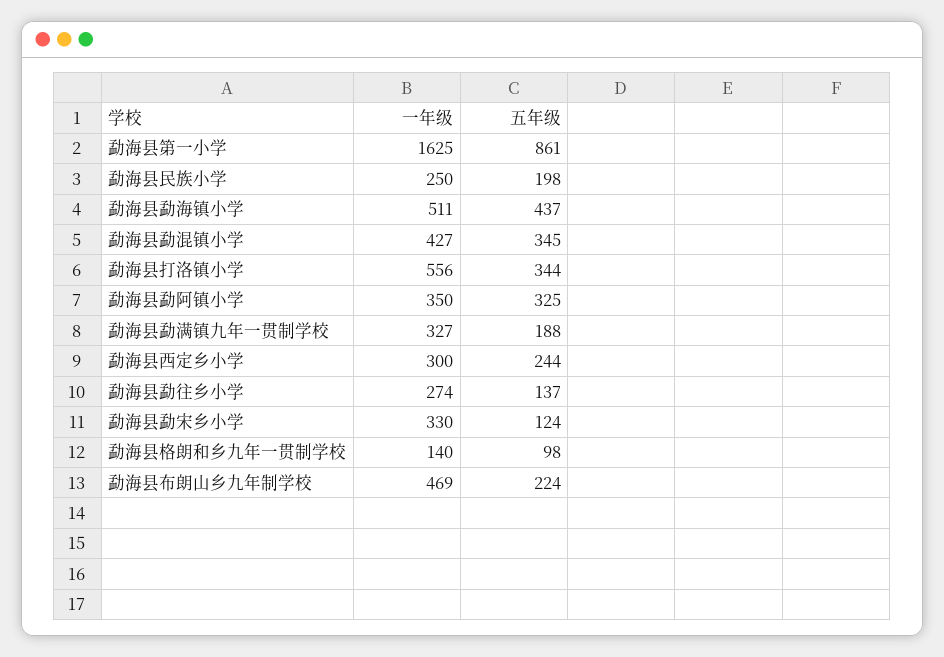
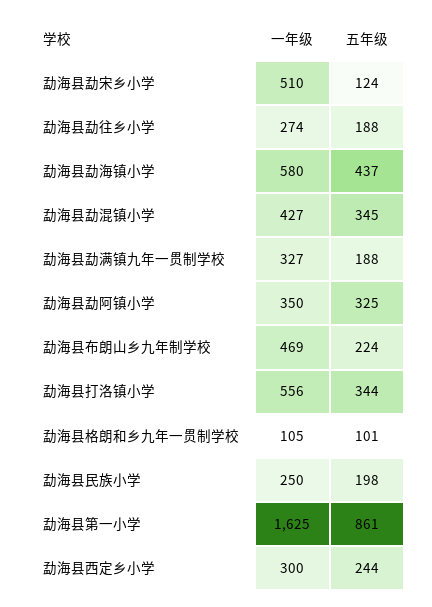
一年级, 勐海县勐海镇小学: 511 -> 580
五年级, 勐海县勐往乡小学: 137 -> 188
一年级, 勐海县勐宋乡小学: 330 -> 510
一年级, 勐海县格朗和乡九年一贯制学校: 140 -> 105
五年级, 勐海县格朗和乡九年一贯制学校: 98 -> 101

